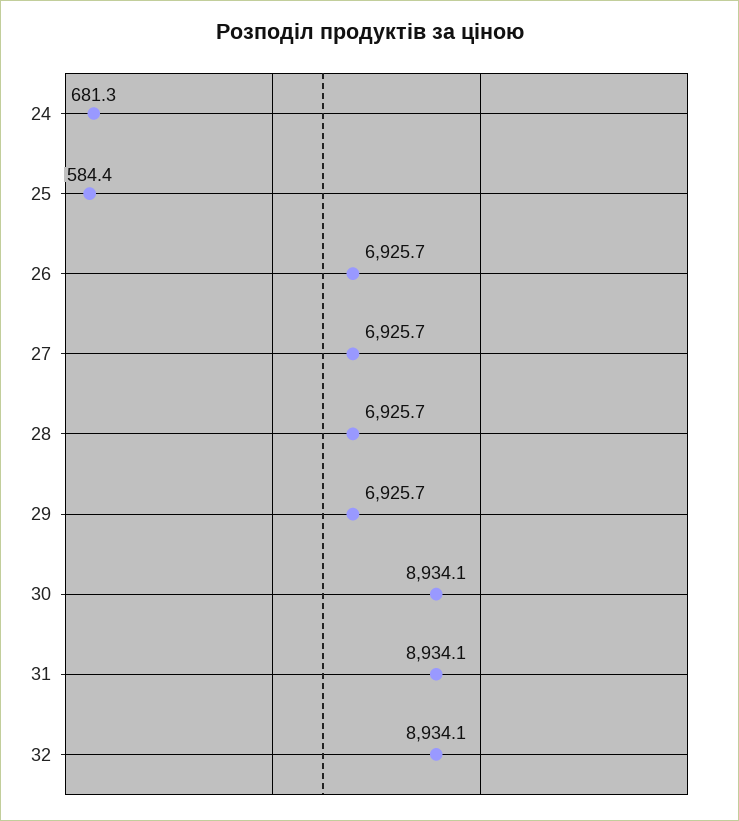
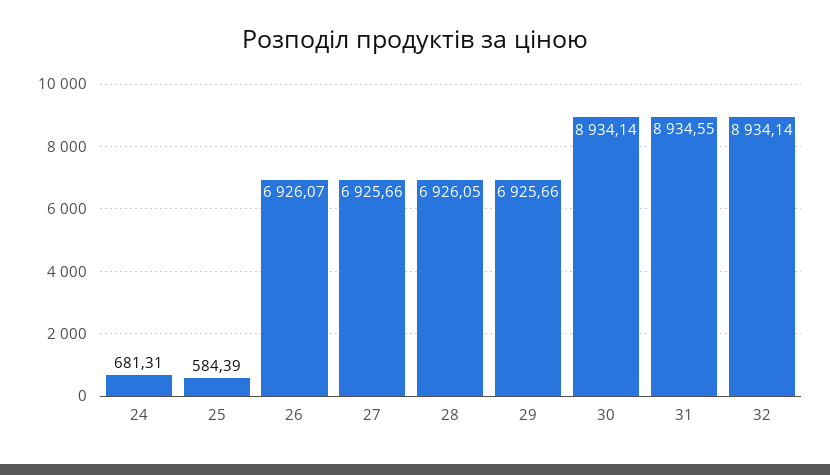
26: 6925.7 -> 6926.07
28: 6925.7 -> 6926.05
31: 8934.1 -> 8934.55

